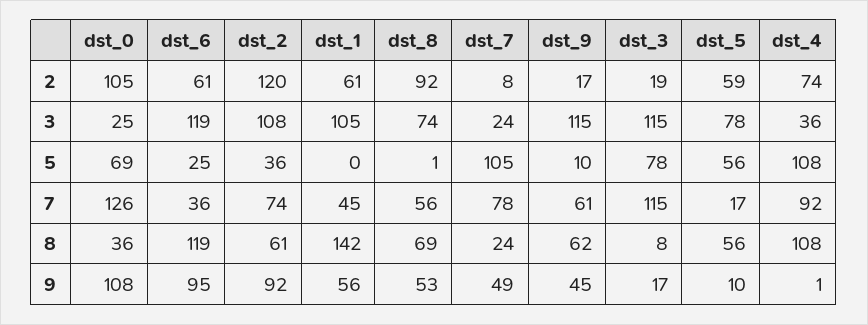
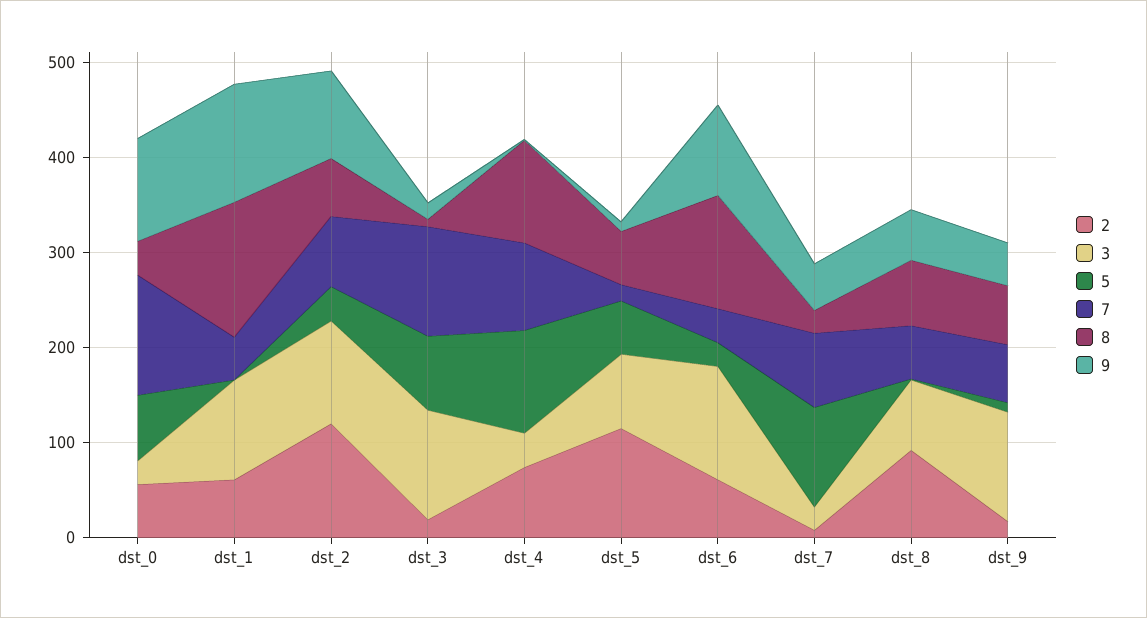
2, dst_0: 105 -> 60
2, dst_5: 59 -> 120
9, dst_1: 56 -> 120

